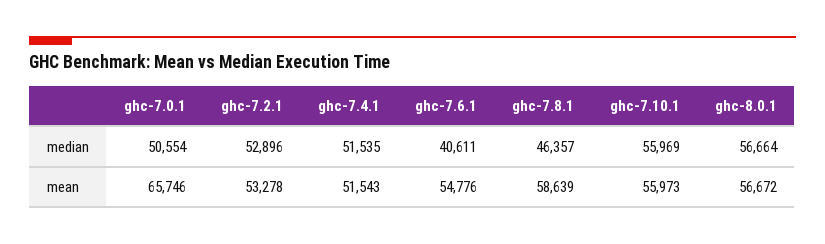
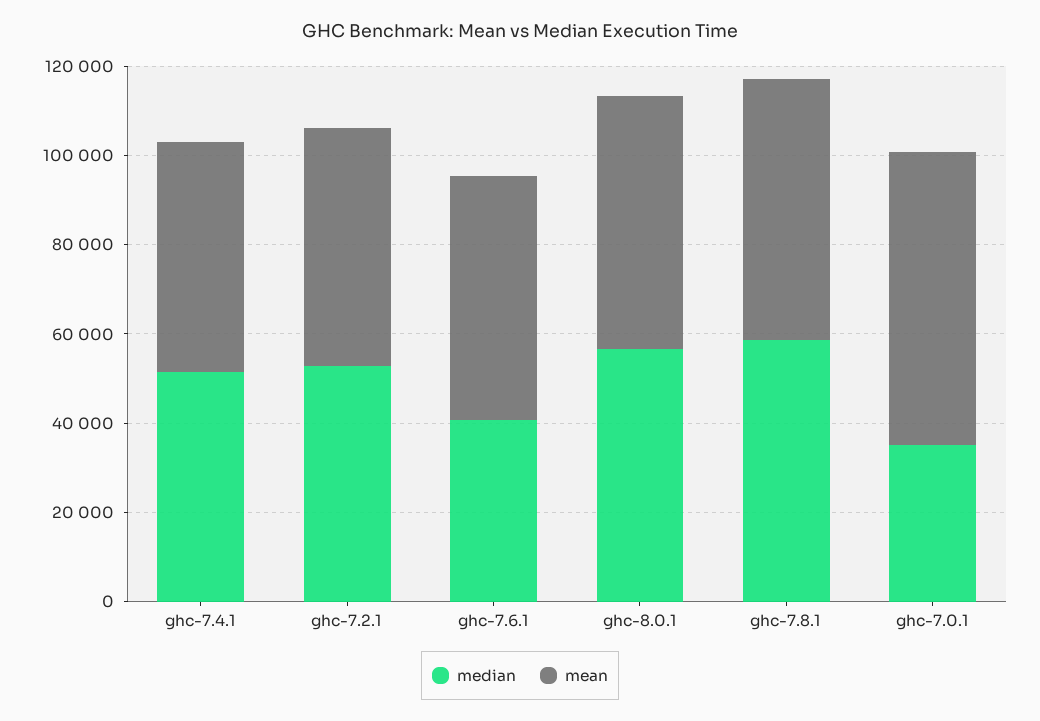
median, ghc-7.0.1: 50554 -> 35000
median, ghc-7.8.1: 46357 -> 60000
median, ghc-7.10.1: 55969 -> none
mean, ghc-7.10.1: 55973 -> none

